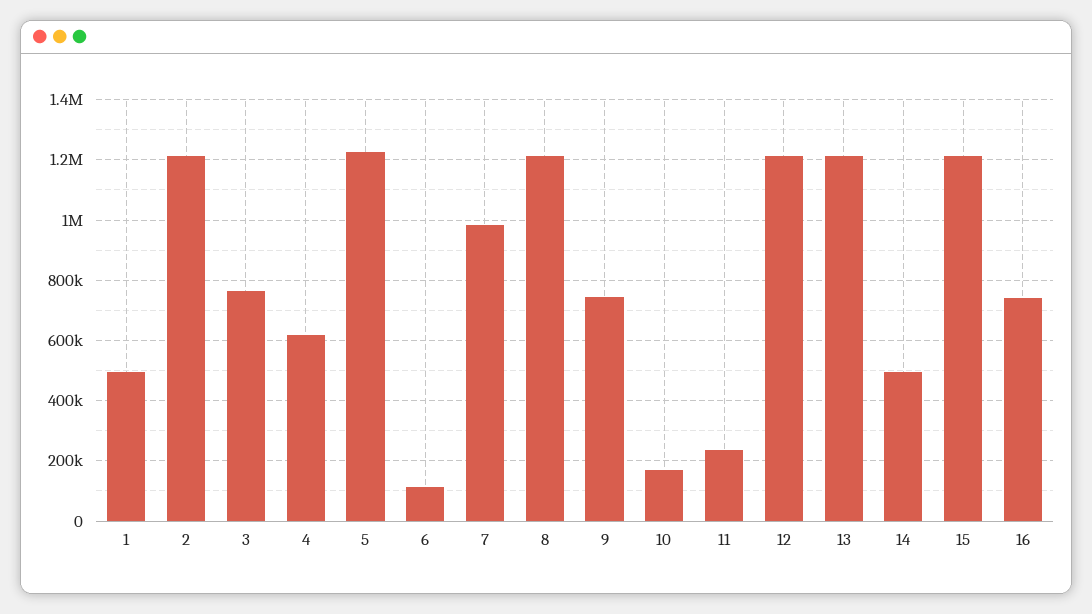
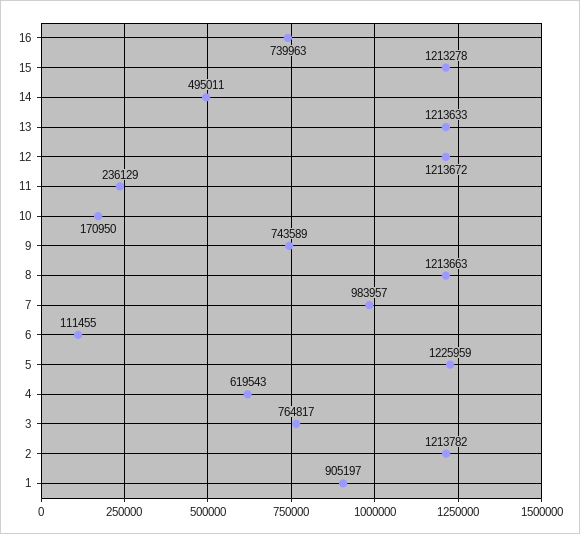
1: 500000 -> 905197

